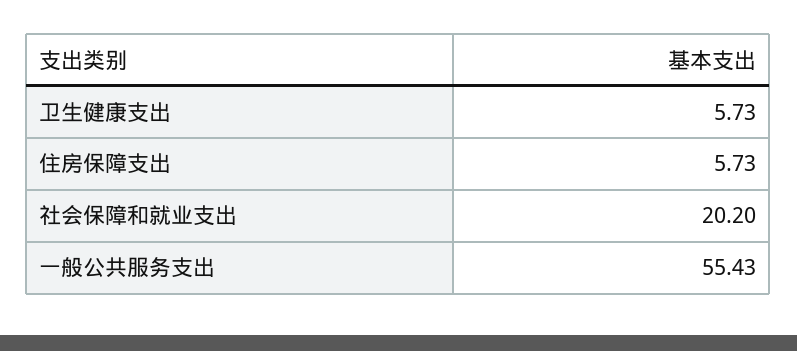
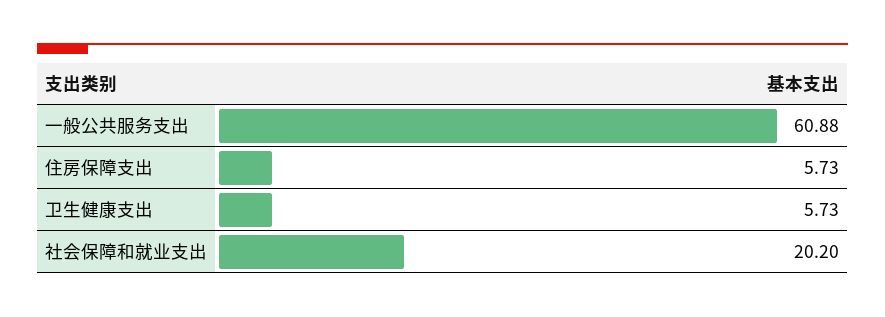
一般公共服务支出: 55.43 -> 60.88

